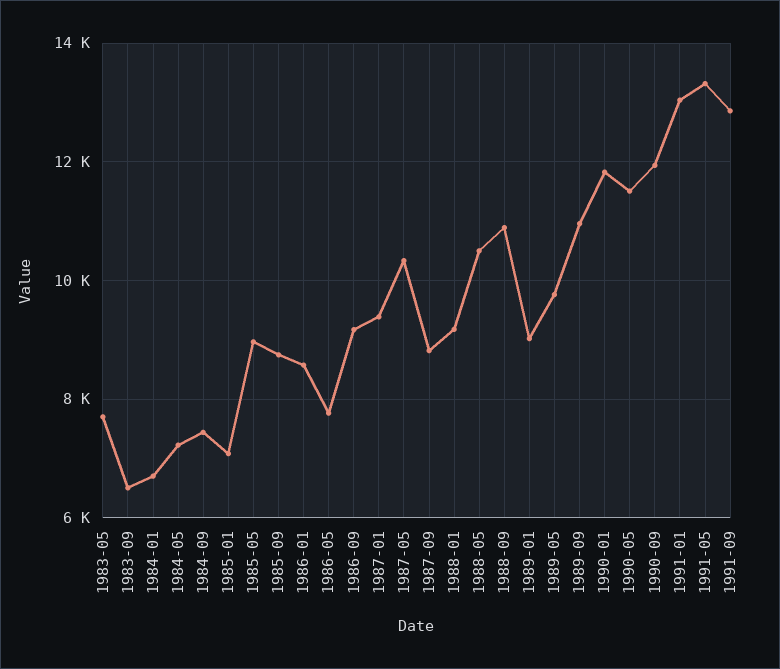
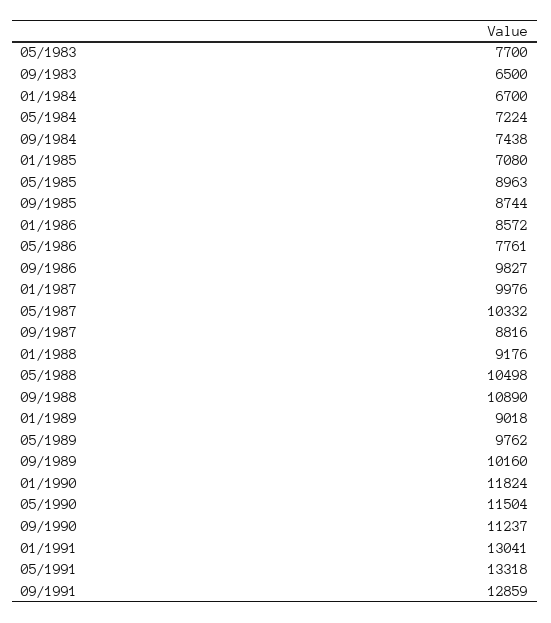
1986-09: 9200 -> 9827
1987-01: 9400 -> 9976
1989-09: 11000 -> 10160
1990-09: 12000 -> 11237

